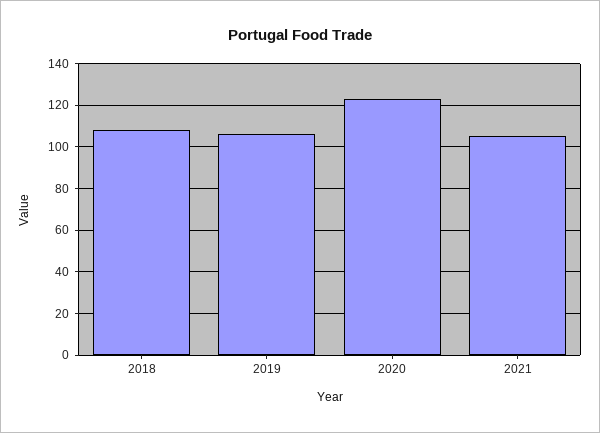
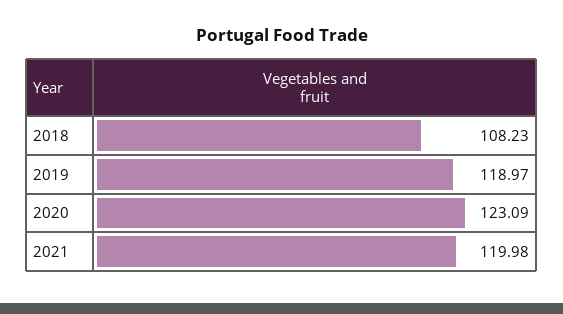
2019: 105 -> 118.97
2021: 105 -> 119.98

